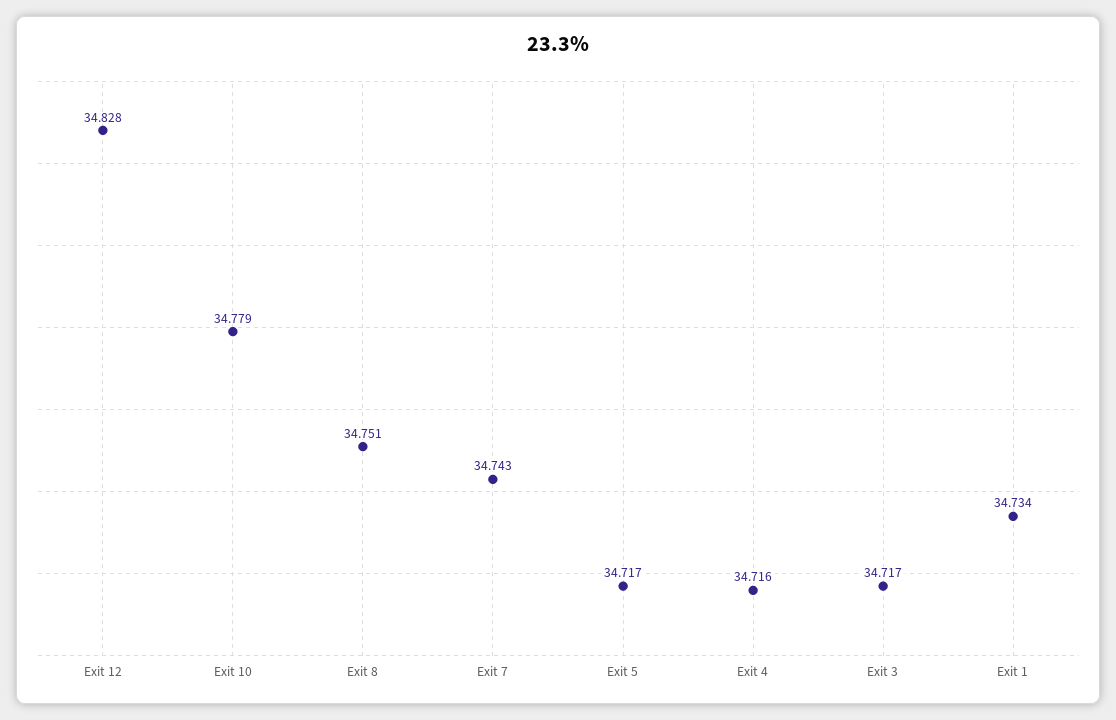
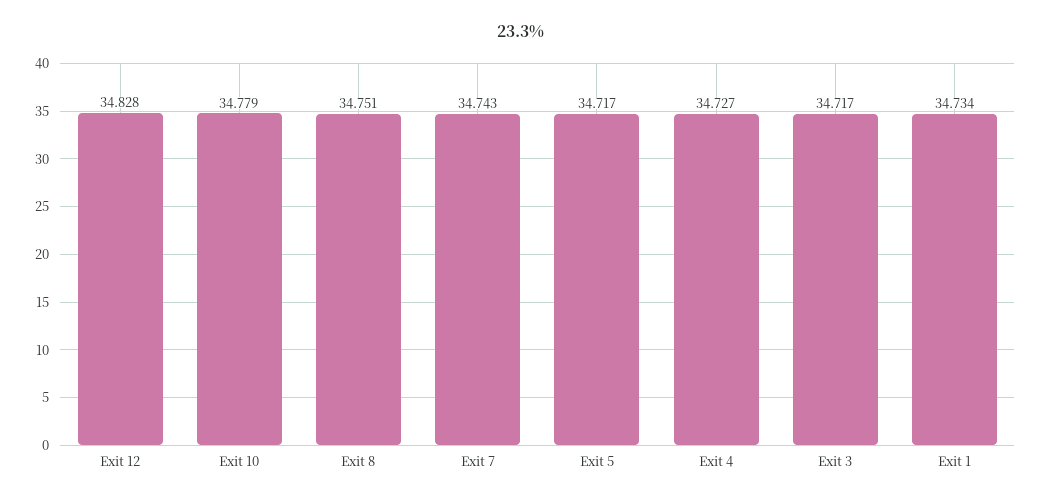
Exit 4: 34.716 -> 34.727

